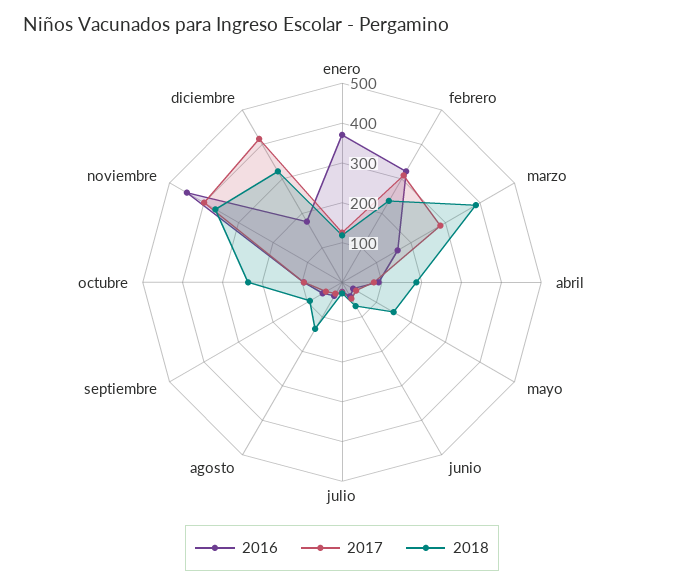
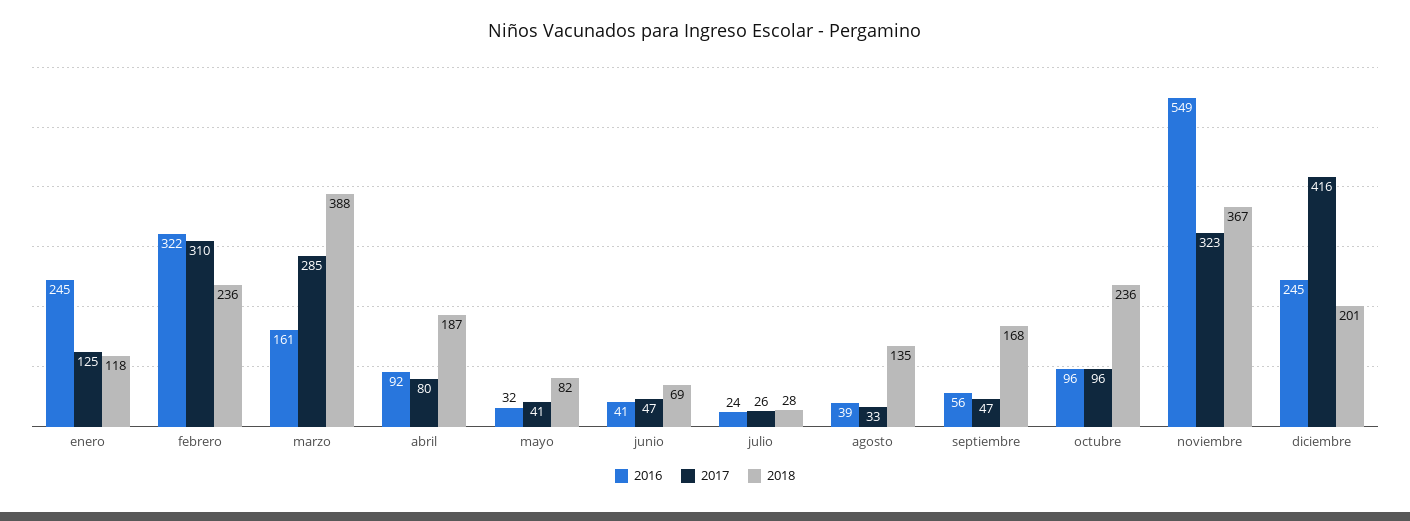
2016, enero: 375 -> 245
2018, mayo: 150 -> 82
2018, septiembre: 100 -> 168
2016, noviembre: 450 -> 549
2017, noviembre: 400 -> 323
2016, diciembre: 175 -> 245
2018, diciembre: 325 -> 201

